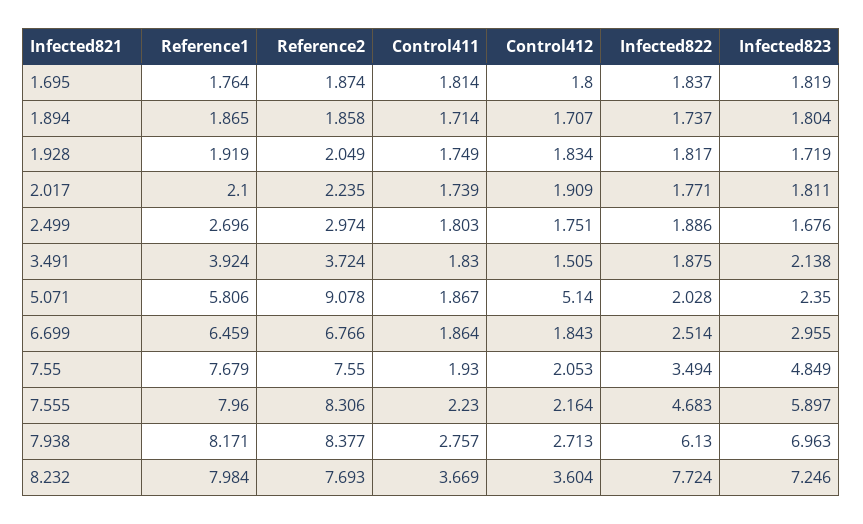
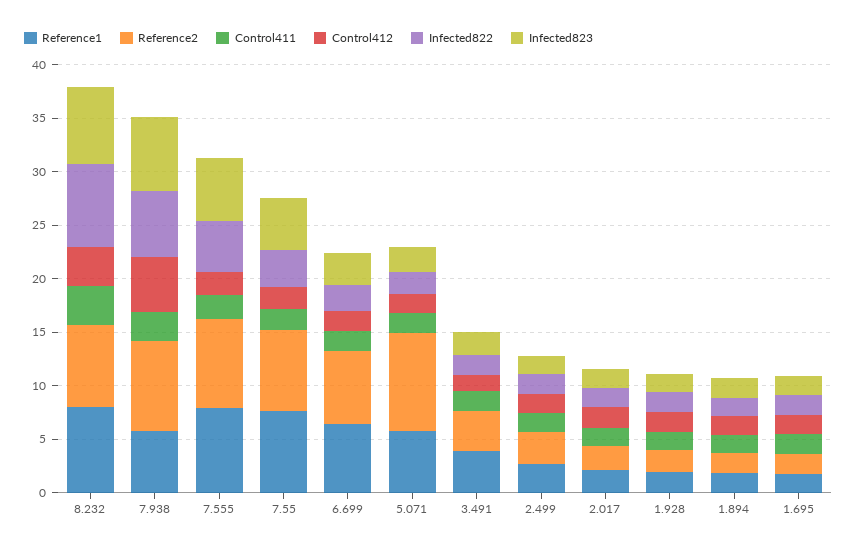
Control412, 5.071: 5.14 -> 2
Reference1, 7.938: 8.171 -> 6
Control412, 7.938: 2.713 -> 5

